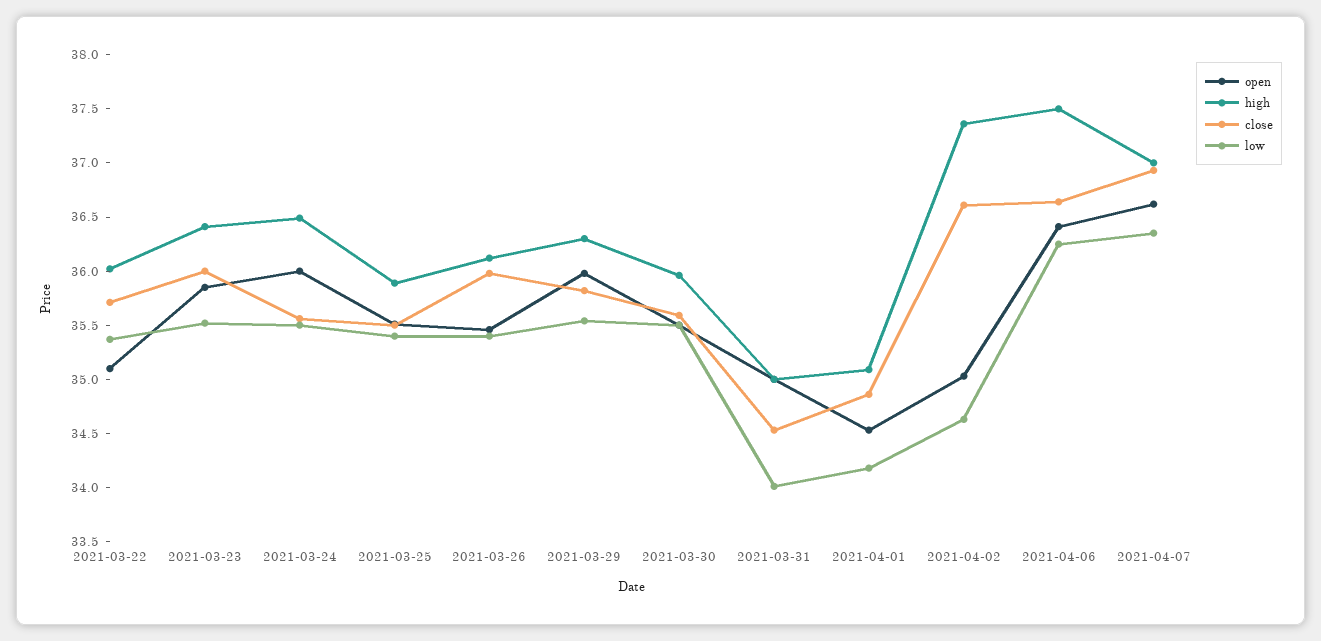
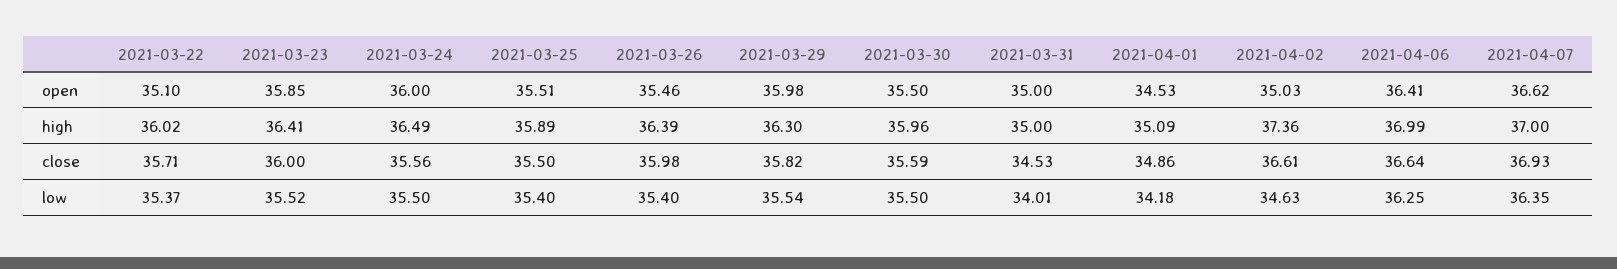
high, 2021-03-26: 36.1 -> 36.39
high, 2021-04-06: 37.5 -> 36.99

